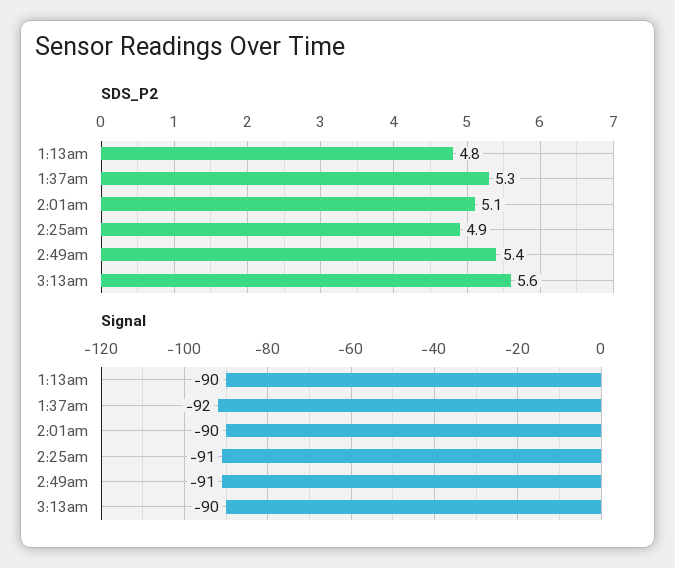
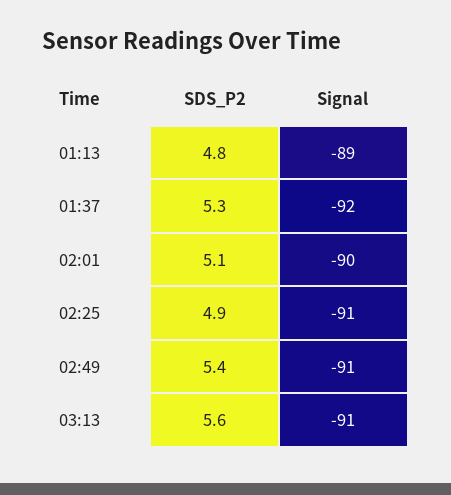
Signal, 1:13am: -90 -> -89
Signal, 3:13am: -90 -> -91

